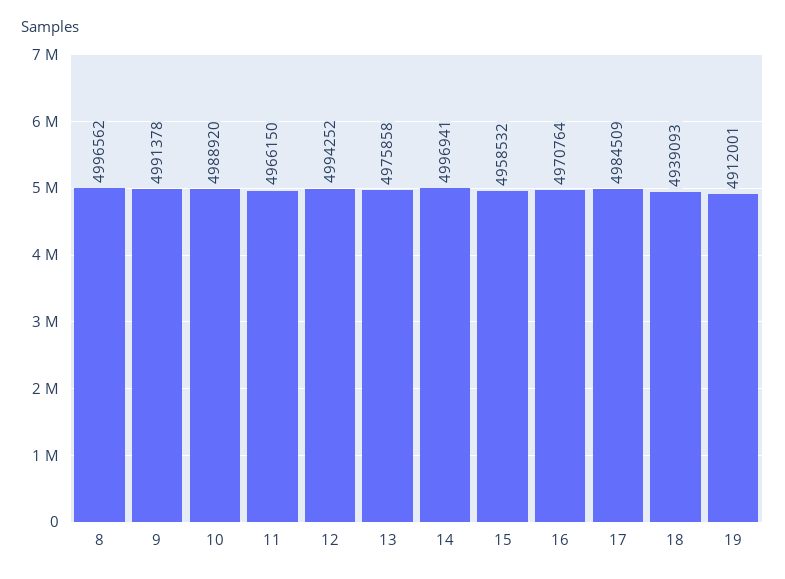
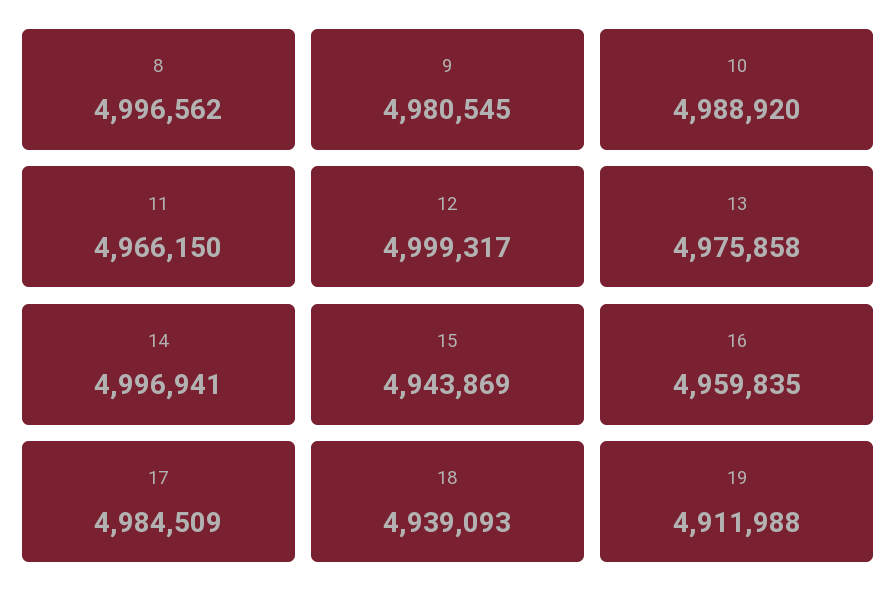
9: 4991378 -> 4980545
12: 4994252 -> 4999317
15: 4958532 -> 4943869
16: 4970764 -> 4959835
19: 4912001 -> 4911988

